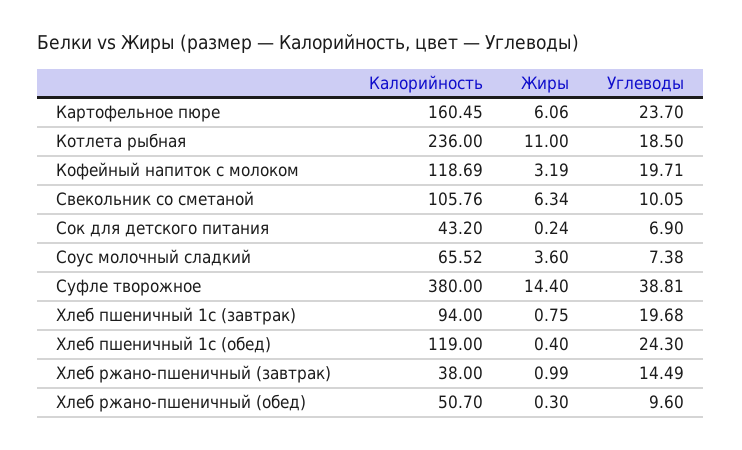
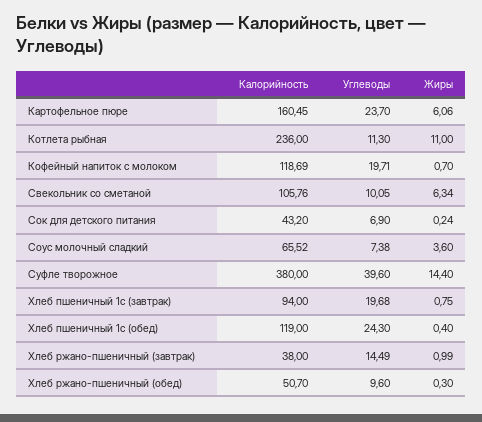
Углеводы, Котлета рыбная: 18.5 -> 11.3
Жиры, Кофейный напиток с молоком: 3.19 -> 0.7
Углеводы, Суфле творожное: 38.81 -> 39.6

